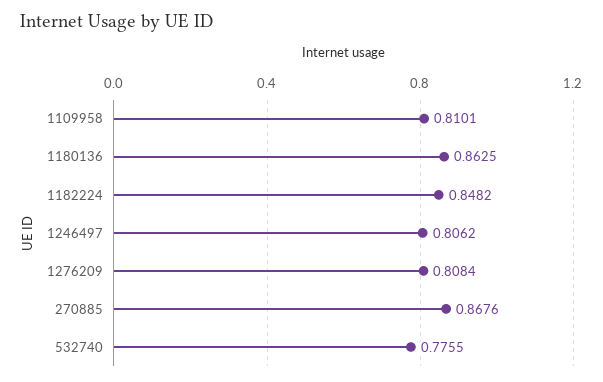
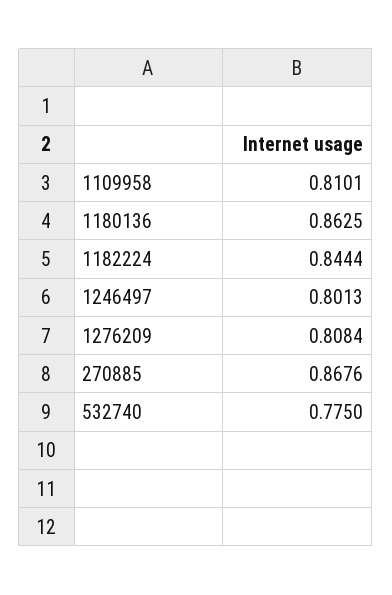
1182224: 0.8482 -> 0.8444
1246497: 0.8062 -> 0.8013
532740: 0.7755 -> 0.775

